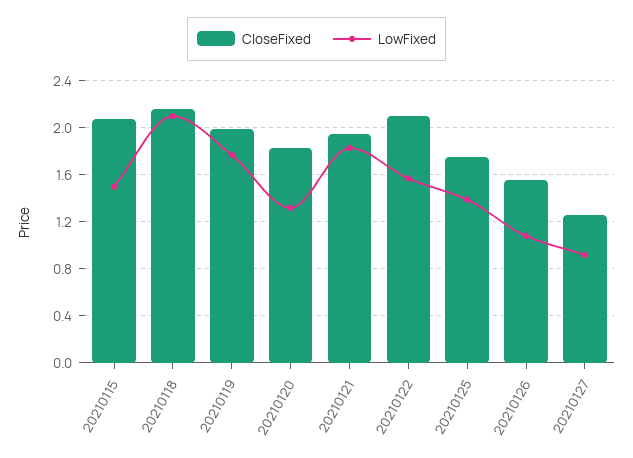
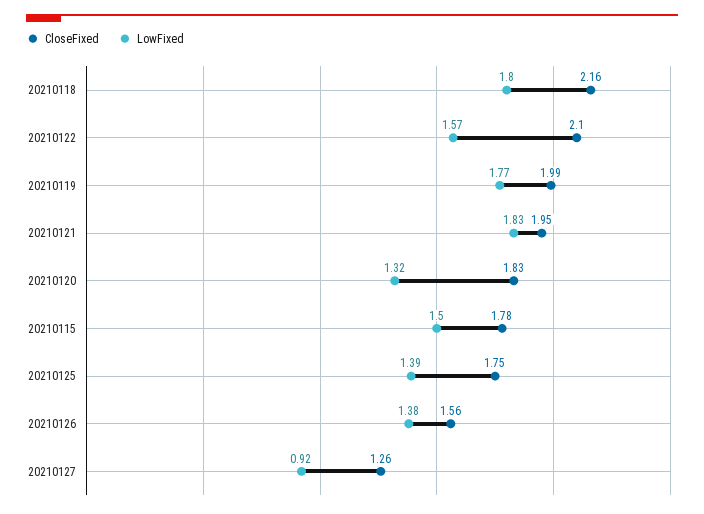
CloseFixed, 20210115: 2.1 -> 1.78
LowFixed, 20210118: 2.1 -> 1.8
LowFixed, 20210126: 1.1 -> 1.38

